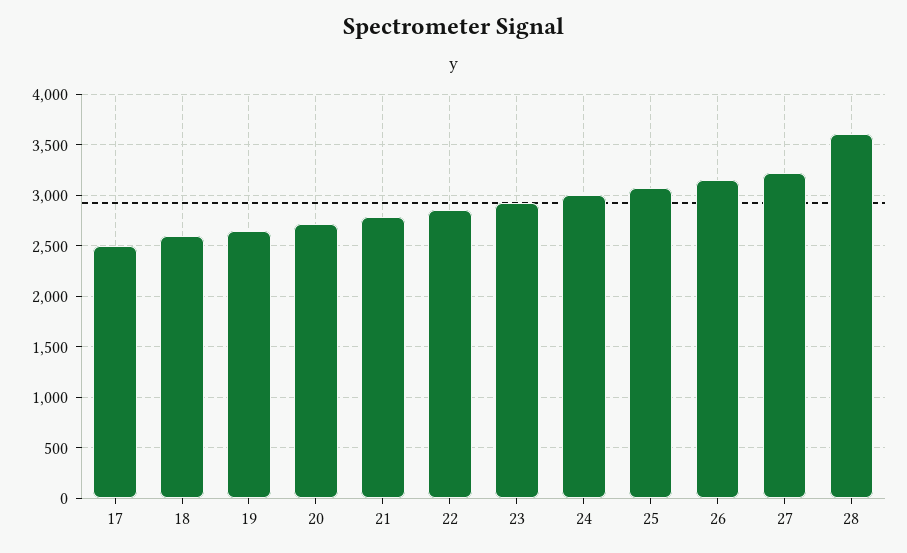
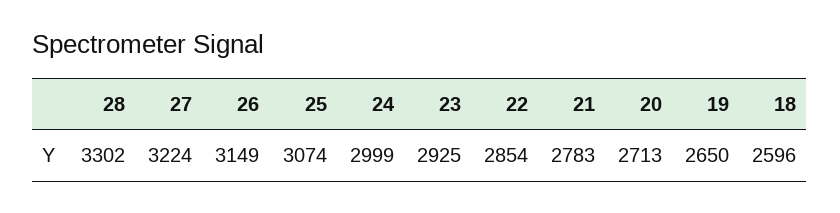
17: 2500 -> none
28: 3600 -> 3302

